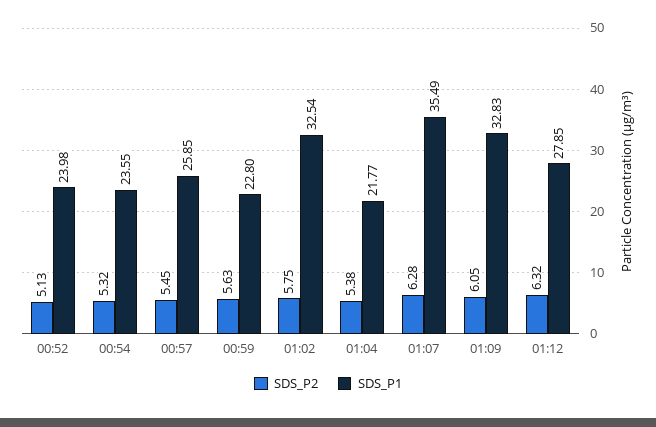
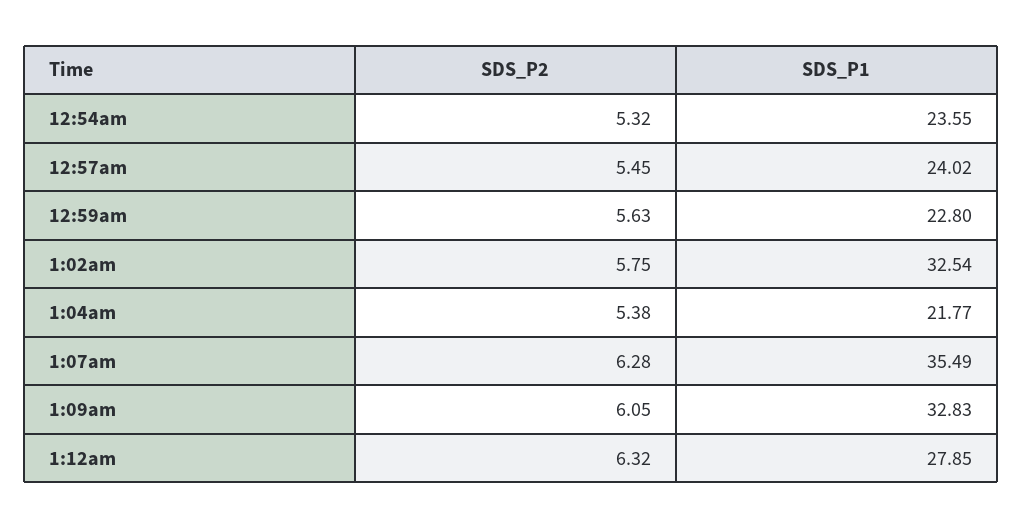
SDS_P2, 00:52: 5.13 -> none
SDS_P1, 00:52: 23.98 -> none
SDS_P1, 00:57: 25.85 -> 24.02

